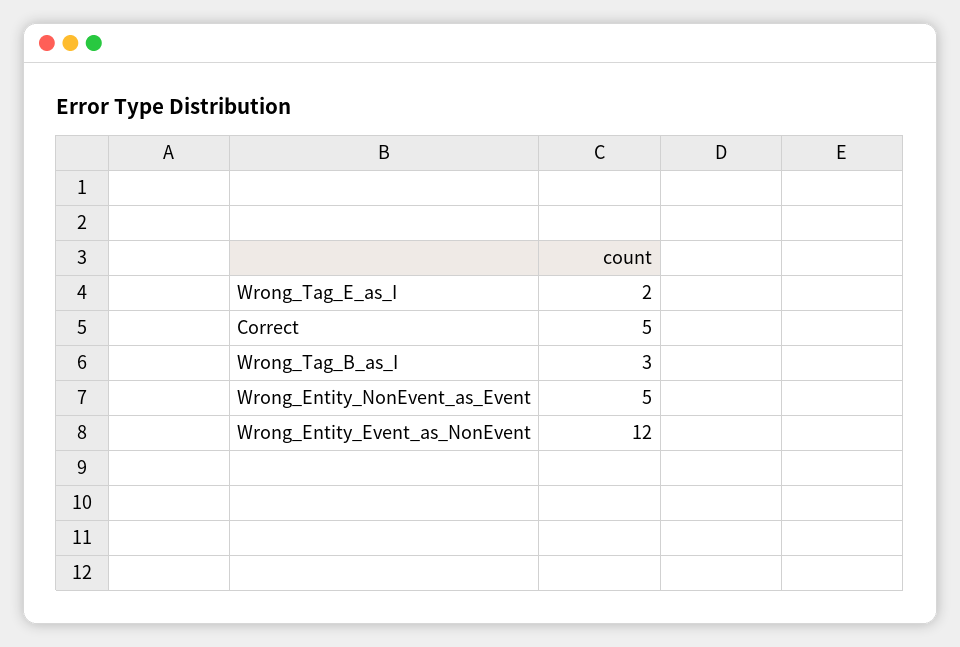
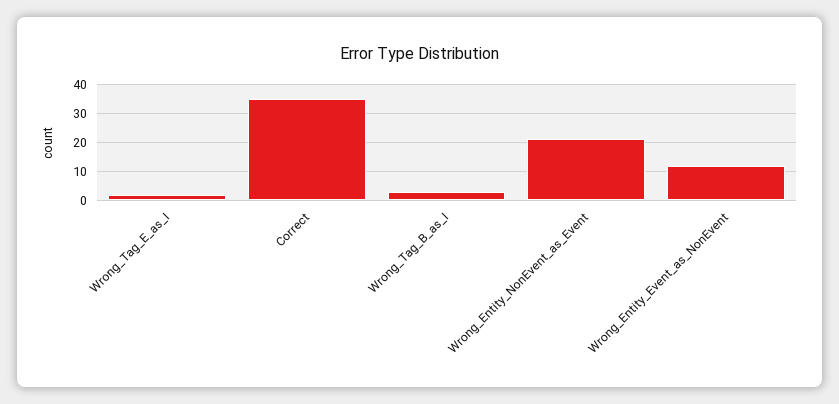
Correct: 5 -> 35
Wrong_Entity_NonEvent_as_Event: 5 -> 20

